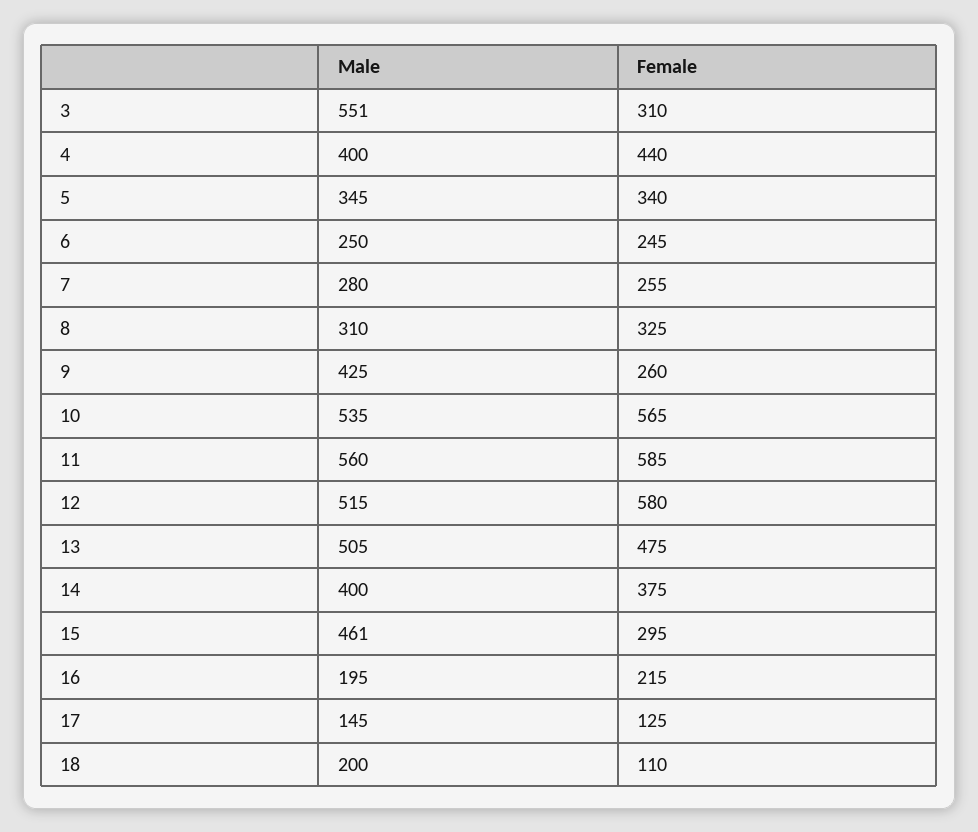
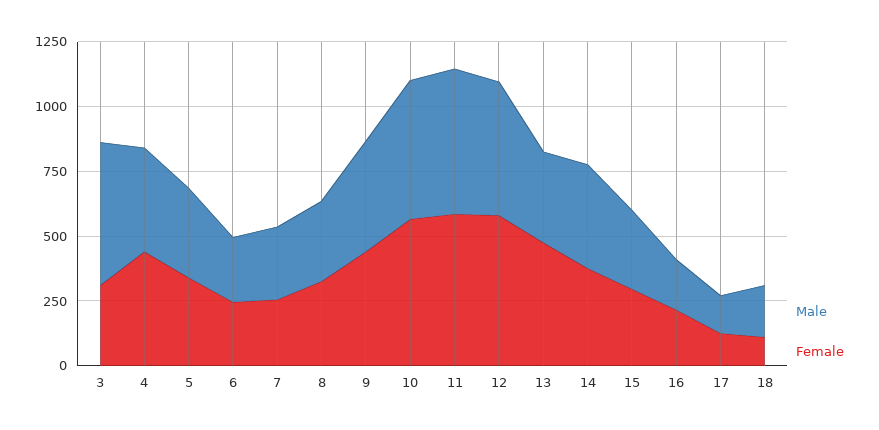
Female, 9: 260 -> 450
Male, 13: 505 -> 350
Male, 15: 461 -> 300

